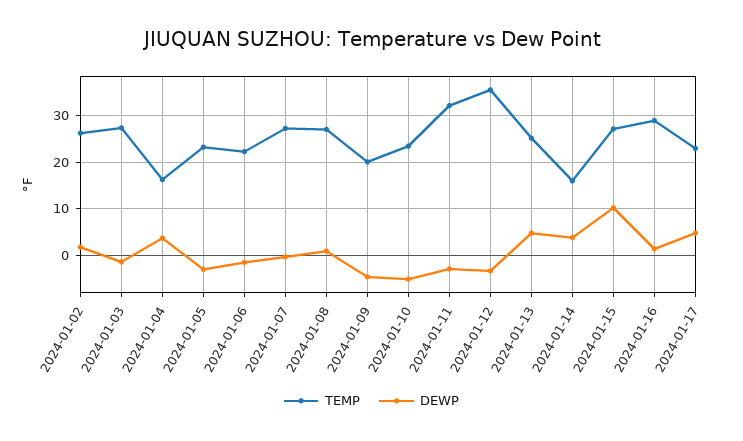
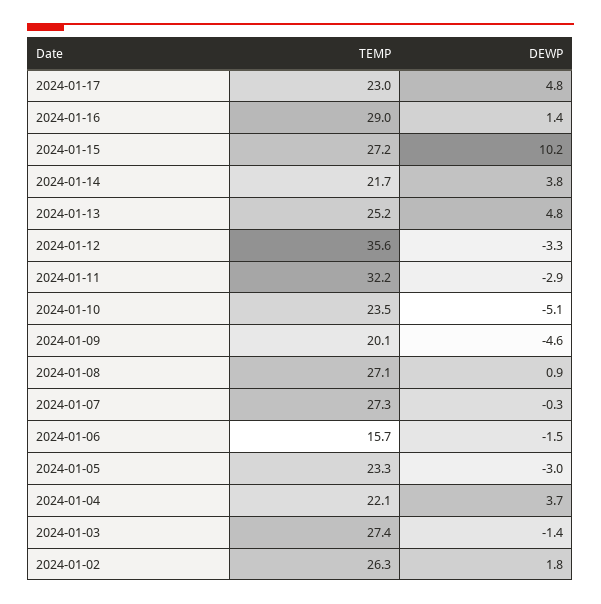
TEMP, 2024-01-04: 16 -> 22.1
TEMP, 2024-01-06: 22 -> 15.7
TEMP, 2024-01-14: 16 -> 21.7

